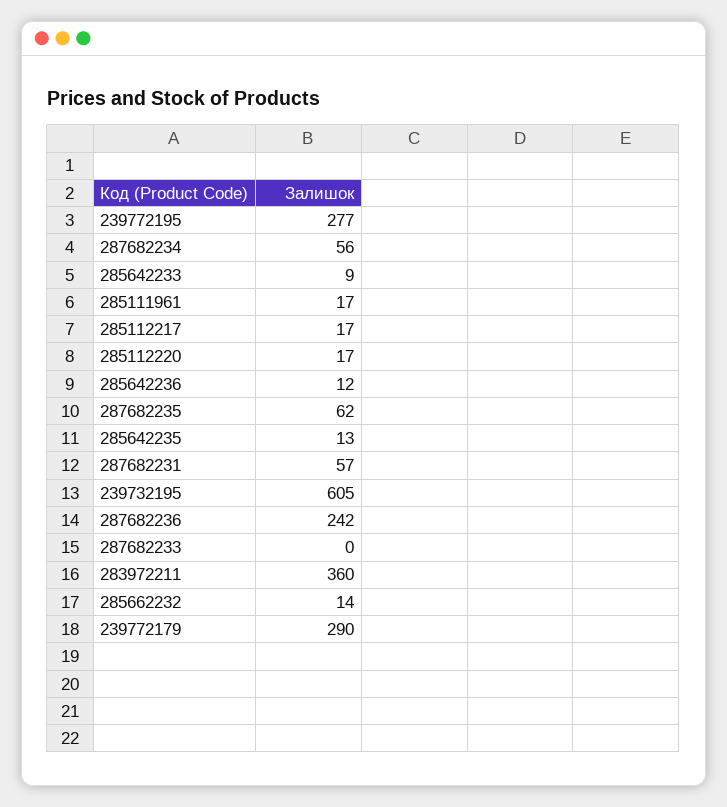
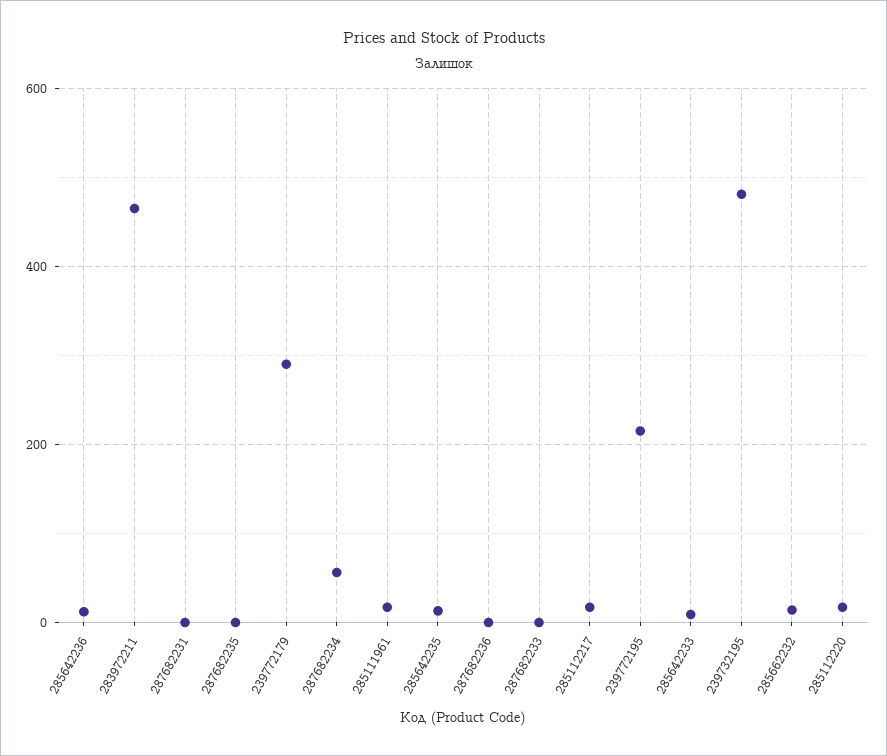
239772195: 277 -> 220
287682235: 62 -> 0
287682231: 57 -> 0
239732195: 605 -> 480
287682236: 242 -> 0
283972211: 360 -> 460

